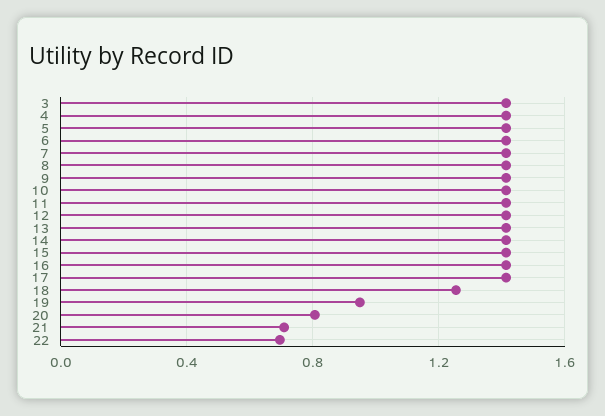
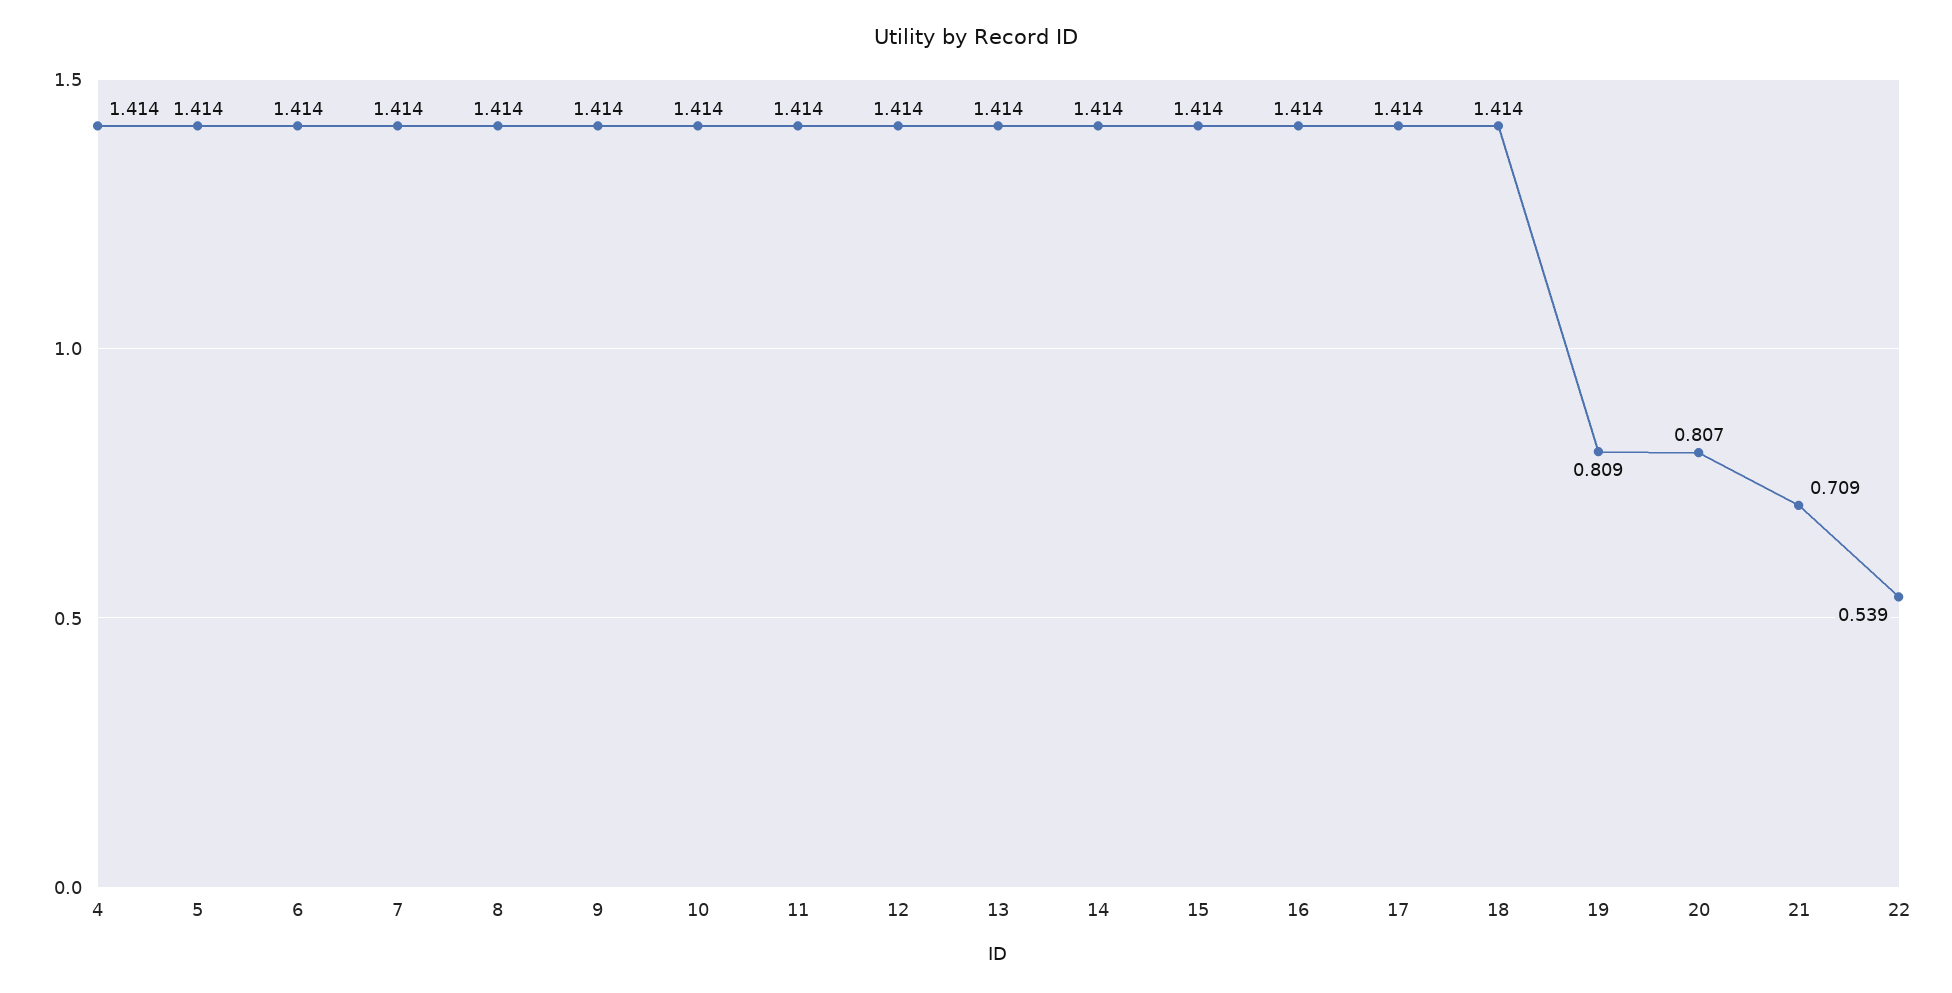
3: 1.4 -> none
18: 1.25 -> 1.414
19: 0.95 -> 0.809
22: 0.7 -> 0.539

